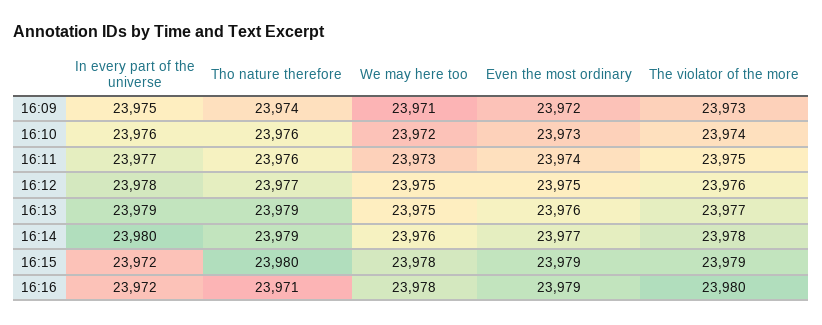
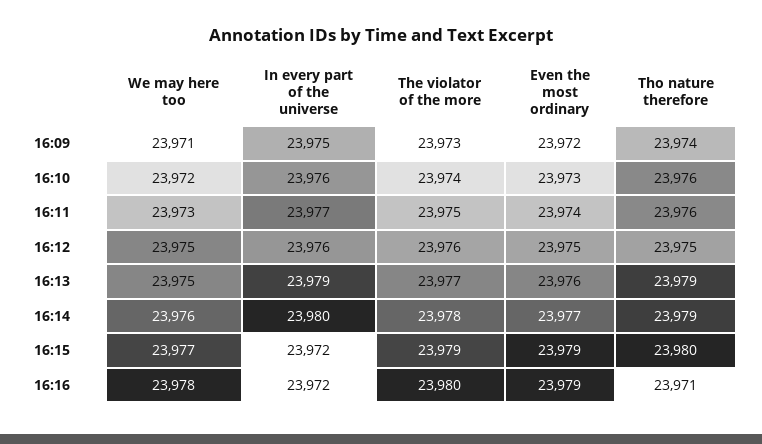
In every part of the universe, 16:12: 23978 -> 23976
Tho nature therefore, 16:12: 23977 -> 23975
We may here too, 16:15: 23978 -> 23977

